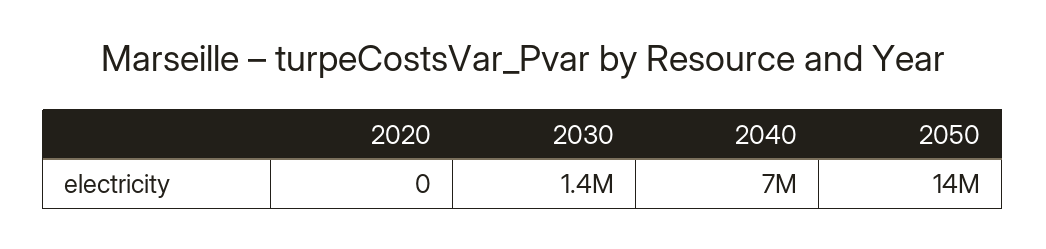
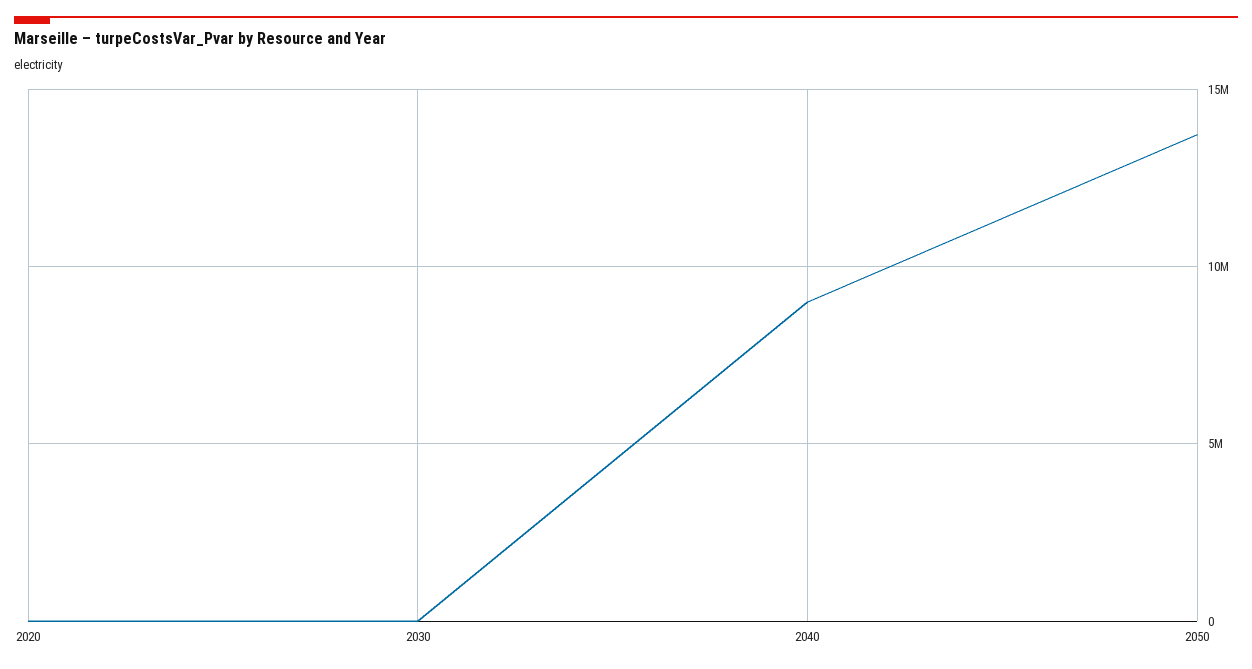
2030: 1400000 -> 0
2040: 7000000 -> 9000000

